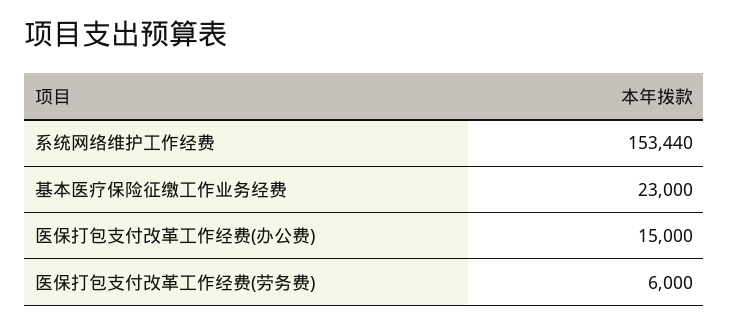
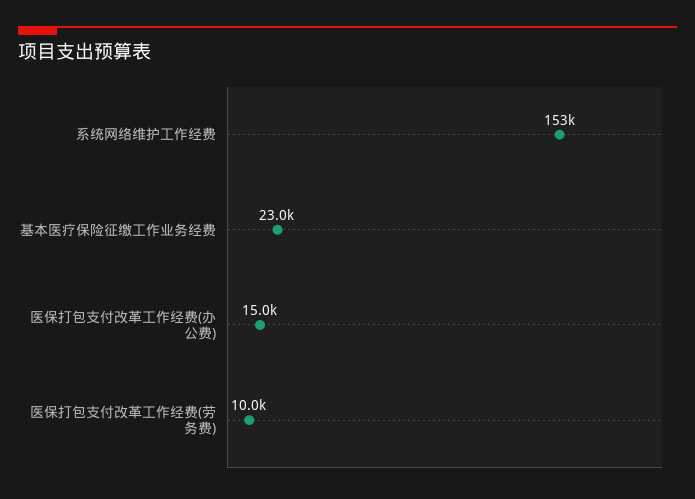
医保打包支付改革工作经费(劳务费): 6000 -> 10000

